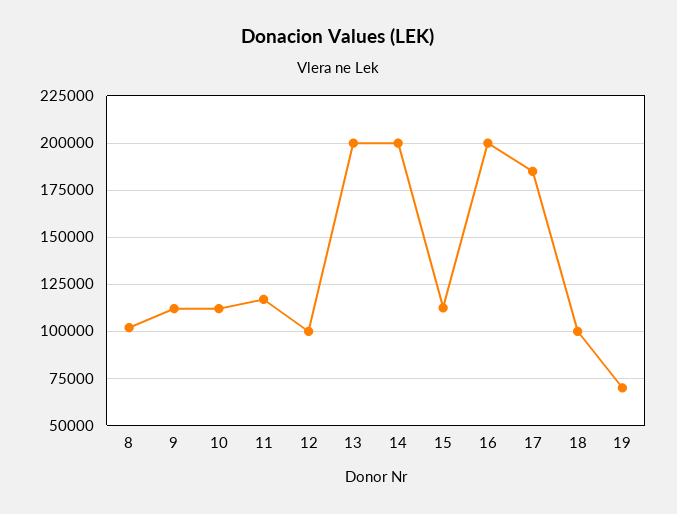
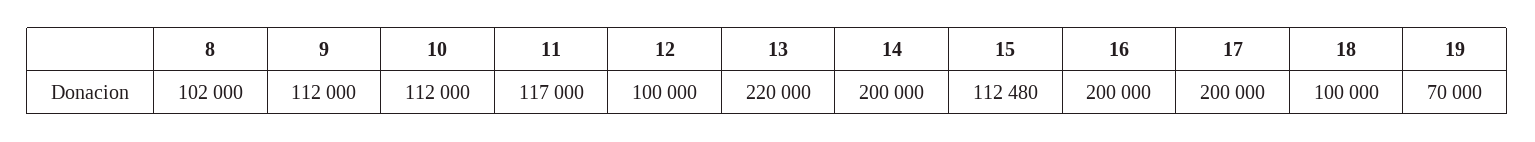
13: 200000 -> 220000
17: 185000 -> 200000

